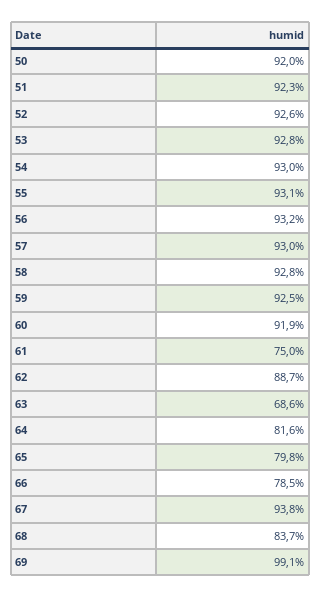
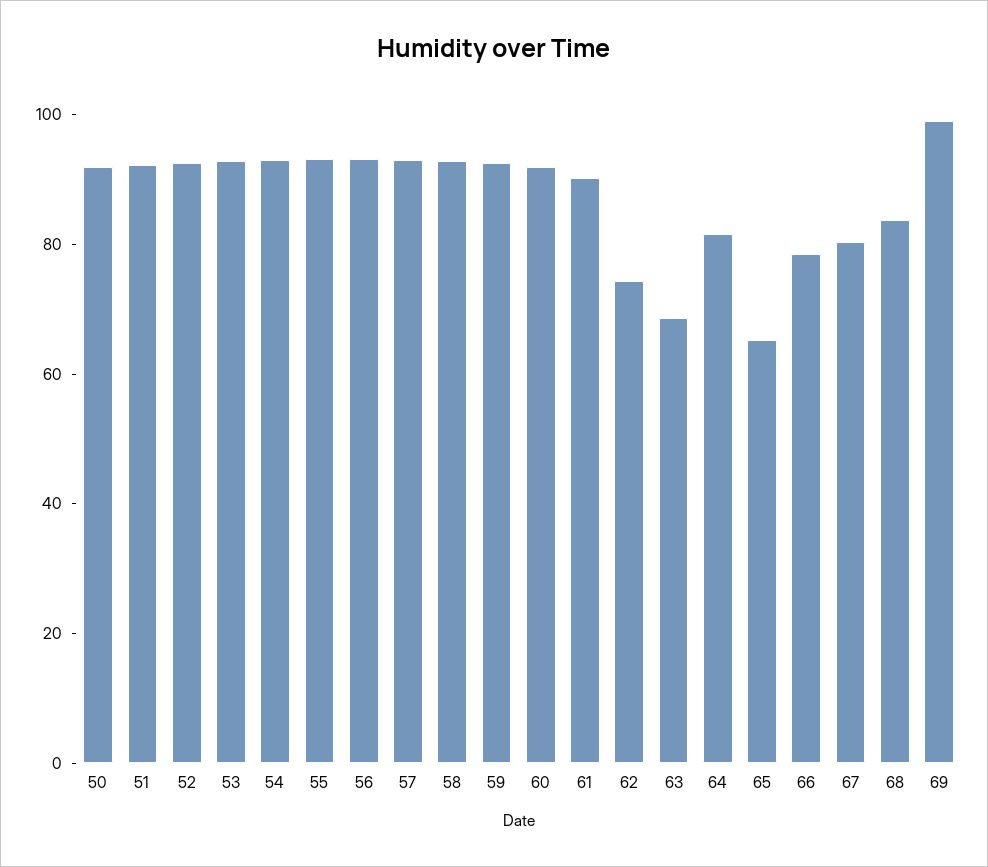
61: 75 -> 90
62: 88.7 -> 75
65: 79.8 -> 65
67: 93.8 -> 80

